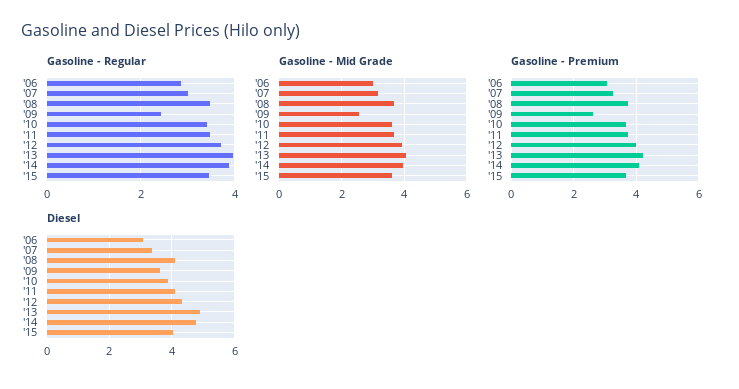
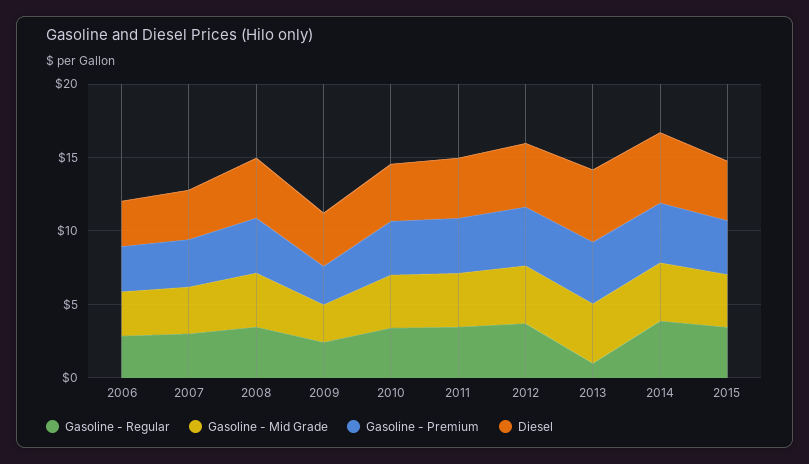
Gasoline - Regular, '13: 4 -> 1

